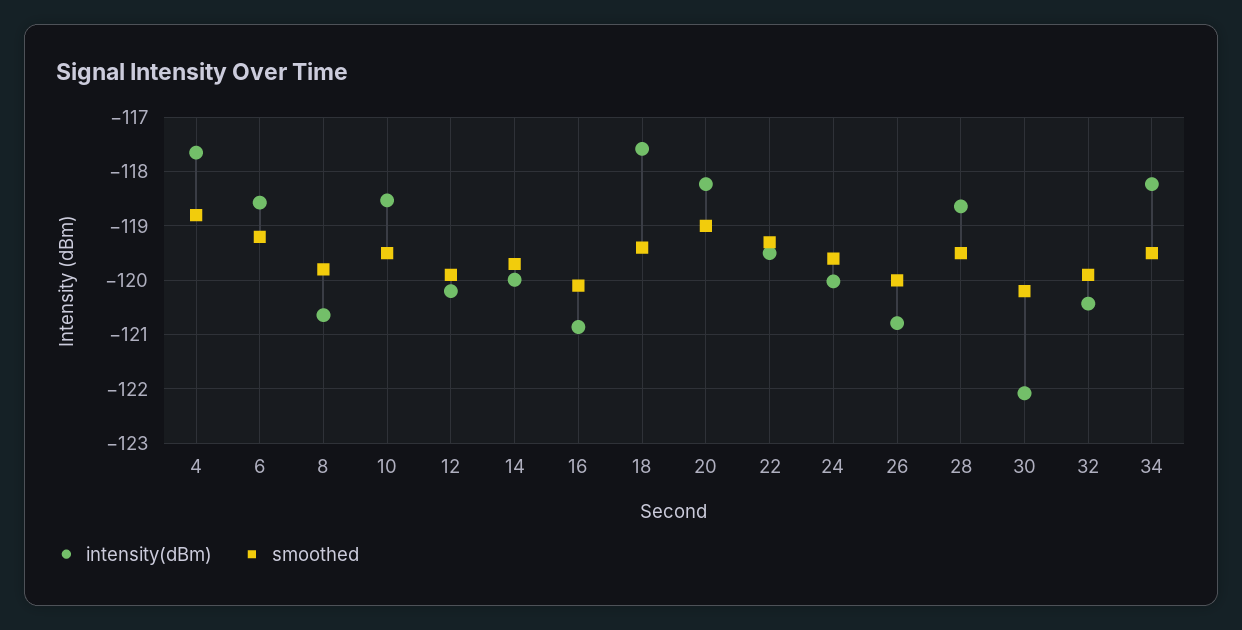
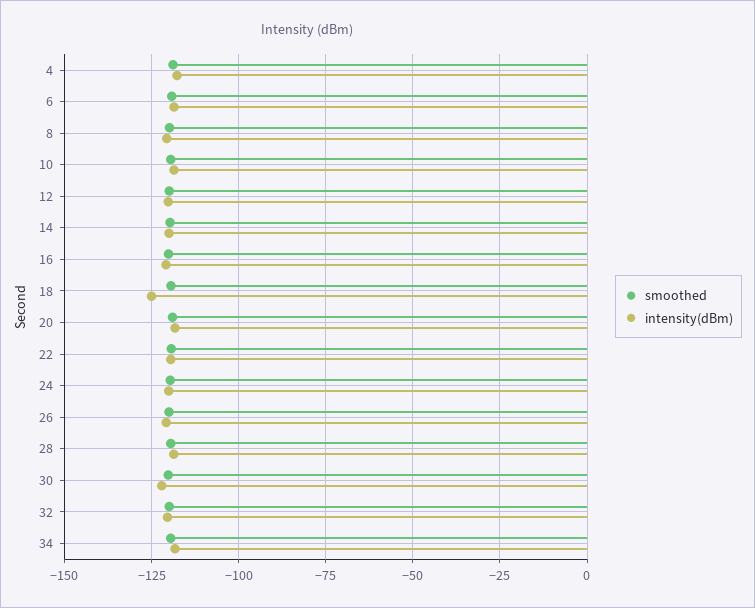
intensity(dBm), 18: -117.6 -> -125

